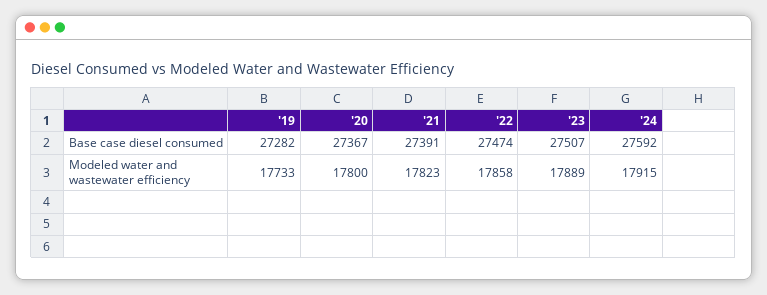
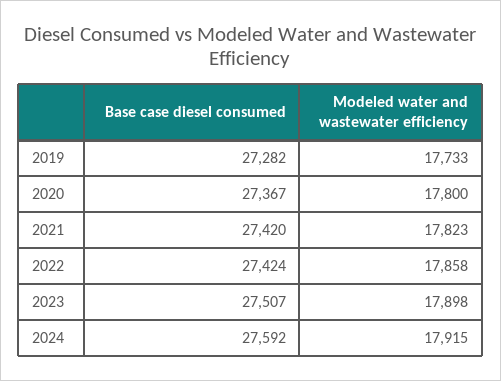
'21, Base case diesel consumed: 27391 -> 27420
'22, Base case diesel consumed: 27474 -> 27424
'23, Modeled water and wastewater efficiency: 17889 -> 17898

